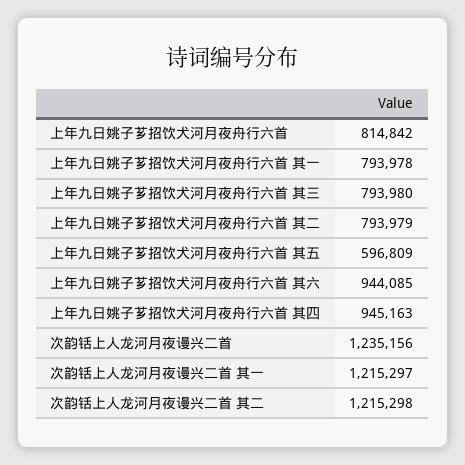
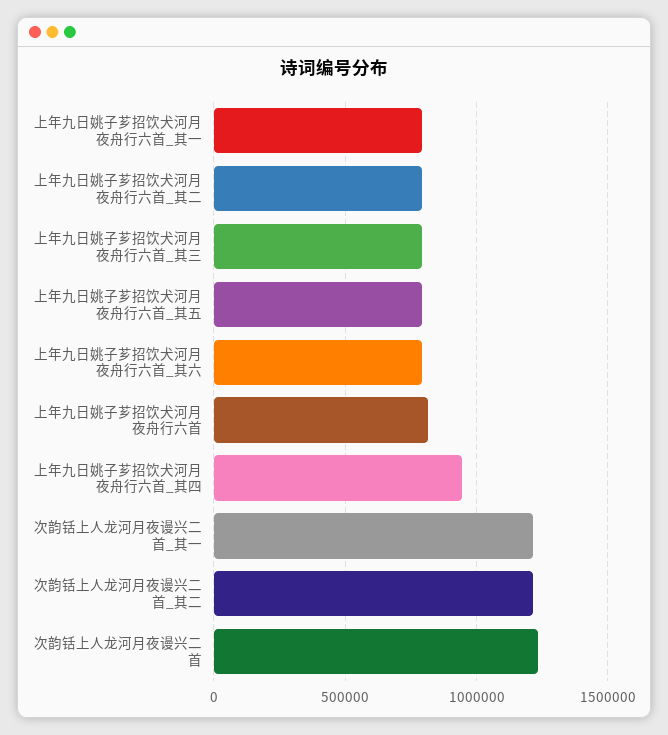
上年九日姚子芗招饮犬河月夜舟行六首 其五: 596809 -> 800000
上年九日姚子芗招饮犬河月夜舟行六首 其六: 944085 -> 800000

